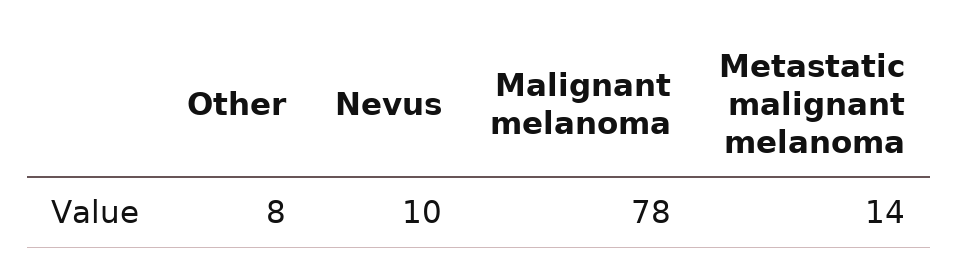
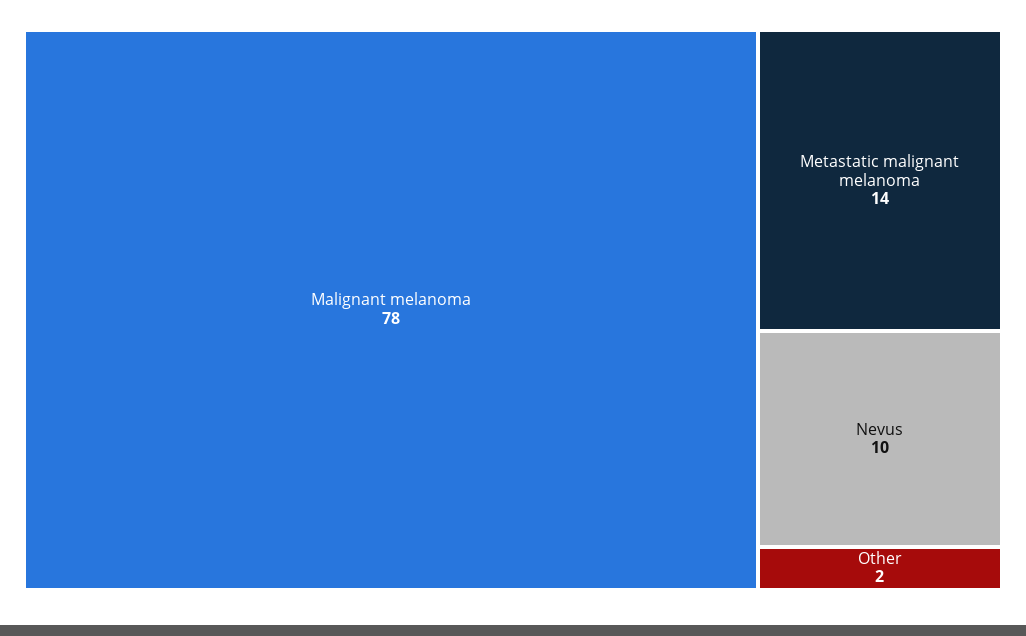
Other: 8 -> 2

